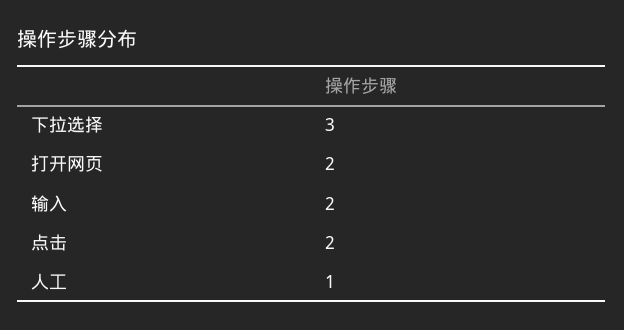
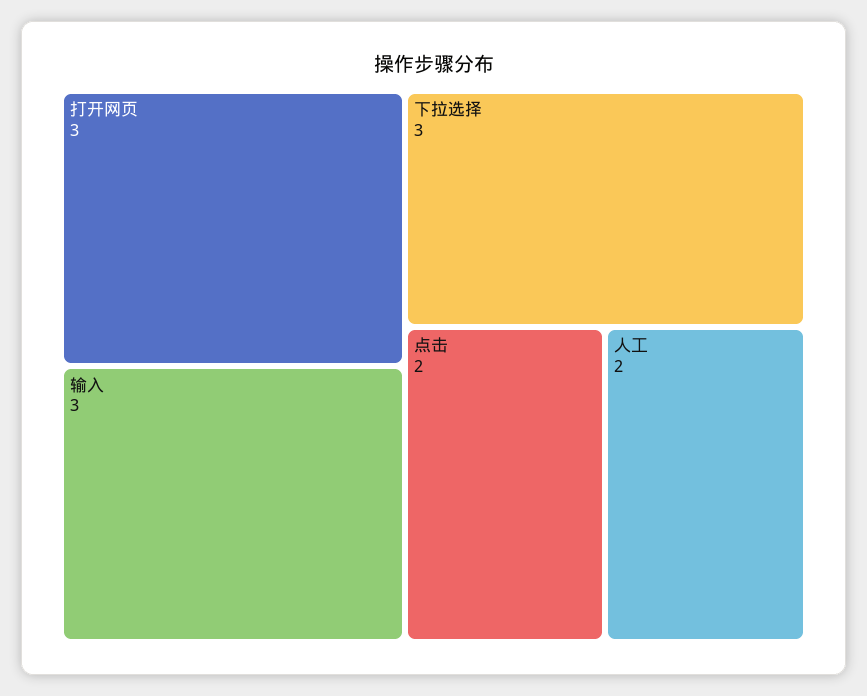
打开网页: 2 -> 3
输入: 2 -> 3
人工: 1 -> 2

